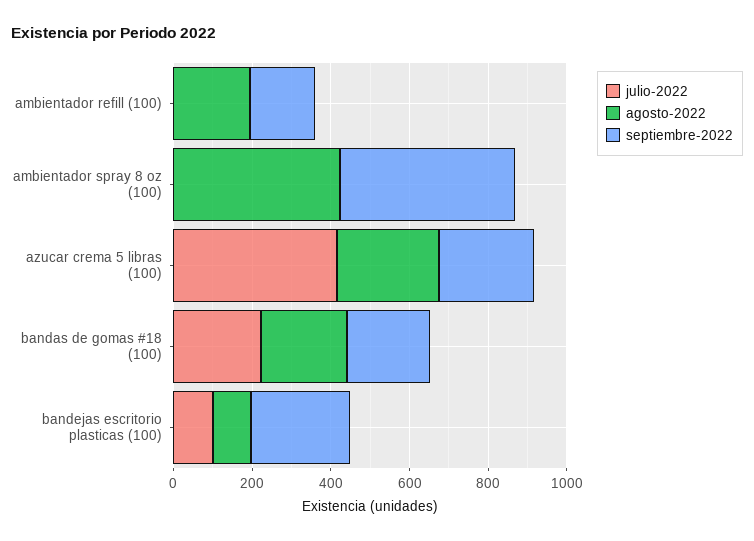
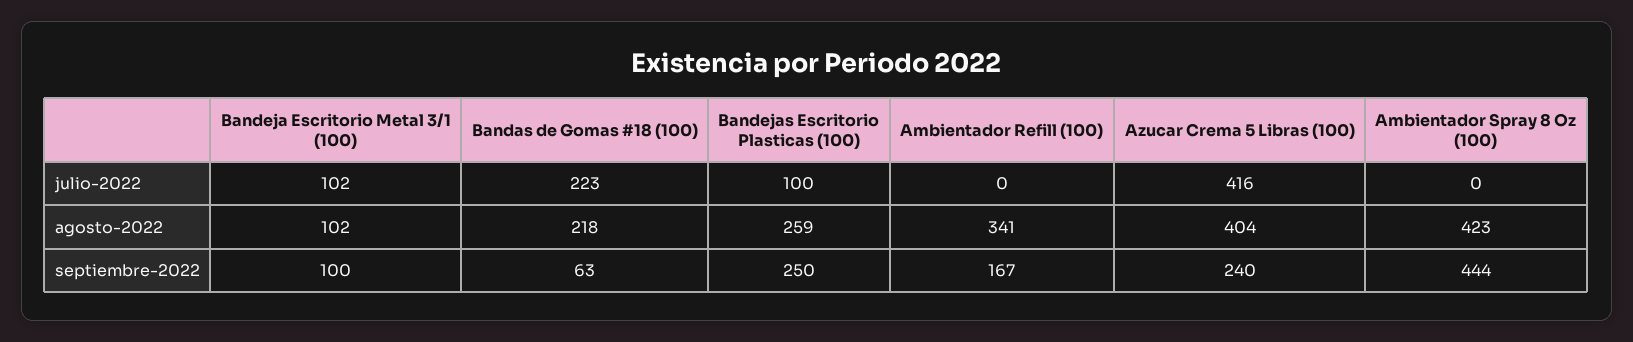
agosto-2022, ambientador refill (100): 200 -> 341
agosto-2022, azucar crema 5 libras (100): 250 -> 404
septiembre-2022, bandas de gomas #18 (100): 200 -> 63
agosto-2022, bandejas escritorio plasticas (100): 100 -> 259
julio-2022, Bandeja Escritorio Metal 3/1 (100): none -> 102
agosto-2022, Bandeja Escritorio Metal 3/1 (100): none -> 102
septiembre-2022, Bandeja Escritorio Metal 3/1 (100): none -> 100

